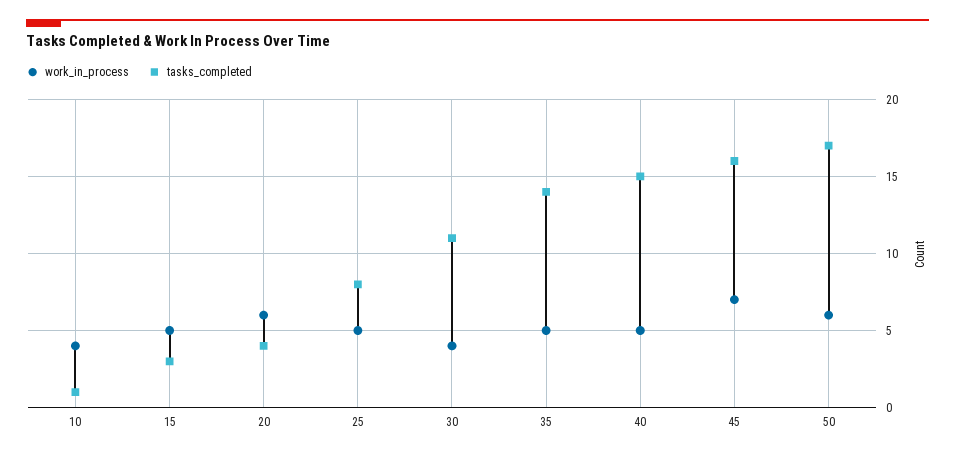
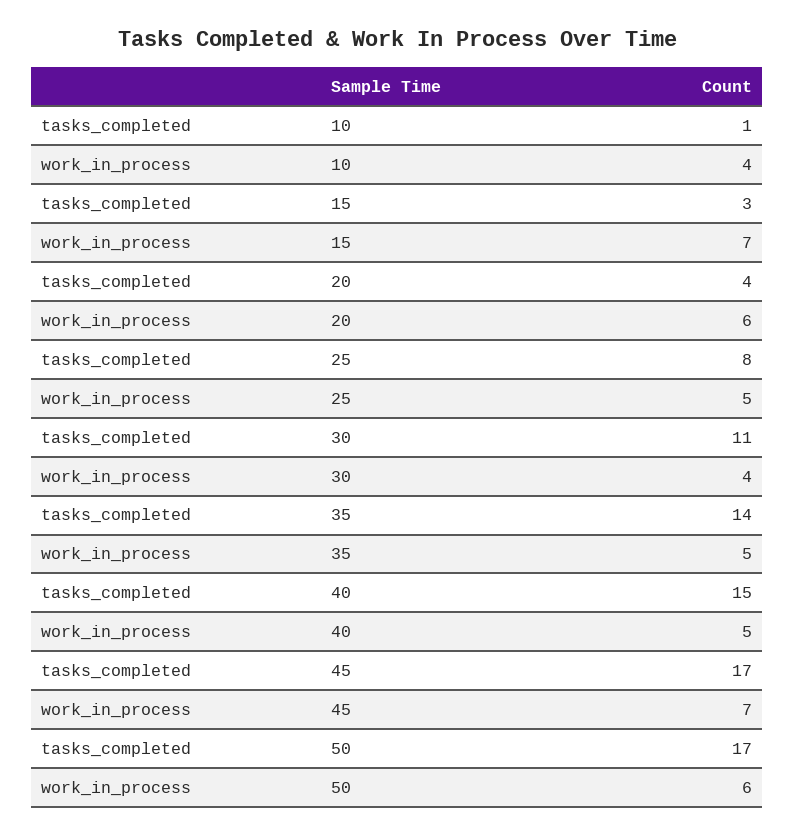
work_in_process, 15: 5 -> 7
tasks_completed, 45: 16 -> 17

